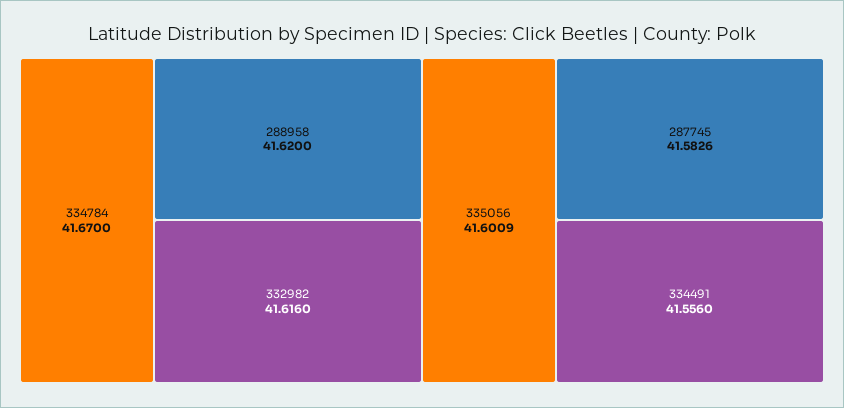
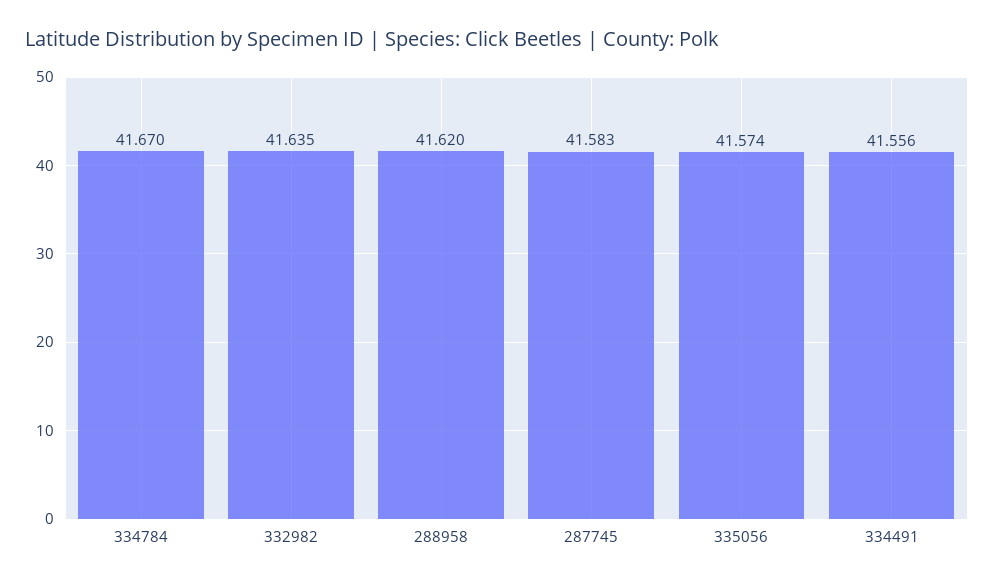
332982: 41.616 -> 41.635
335056: 41.6009 -> 41.574

